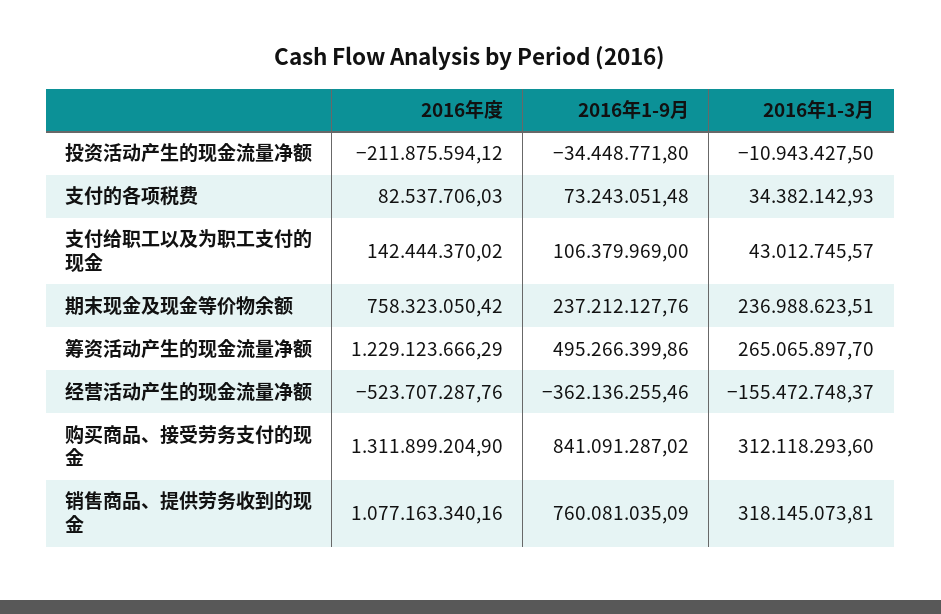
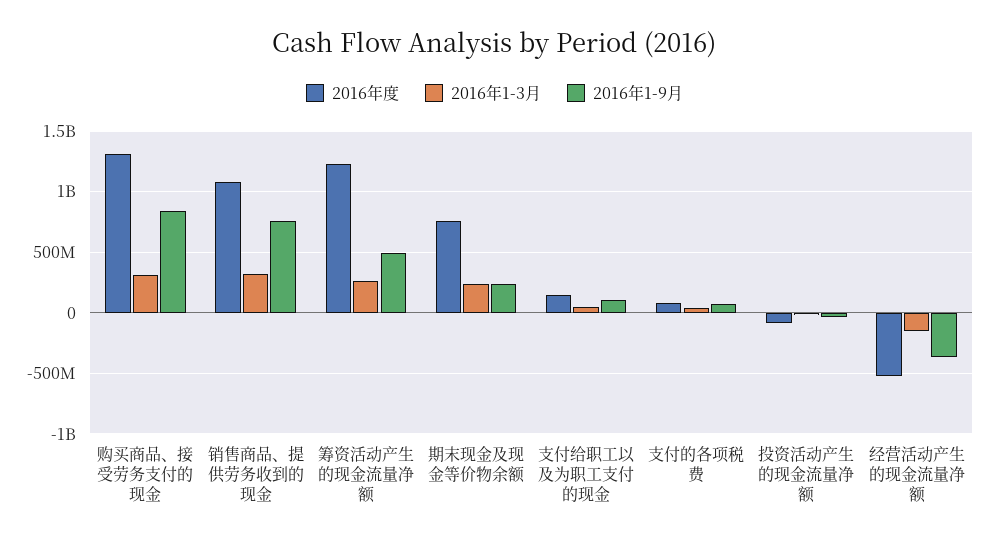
2016年度, 投资活动产生的现金流量净额: -211875594.12 -> -100000000

